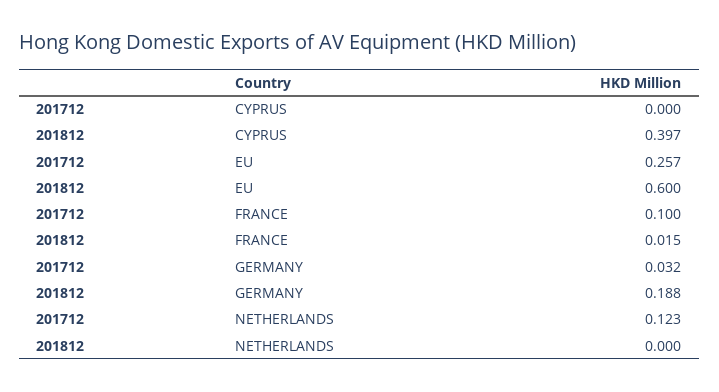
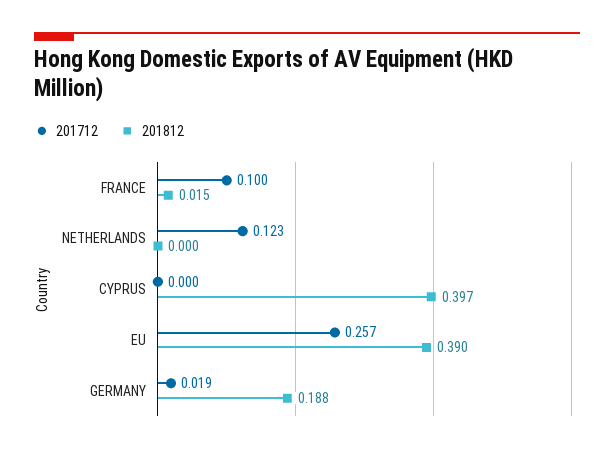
201812, EU: 0.6 -> 0.39
201712, GERMANY: 0.032 -> 0.019

